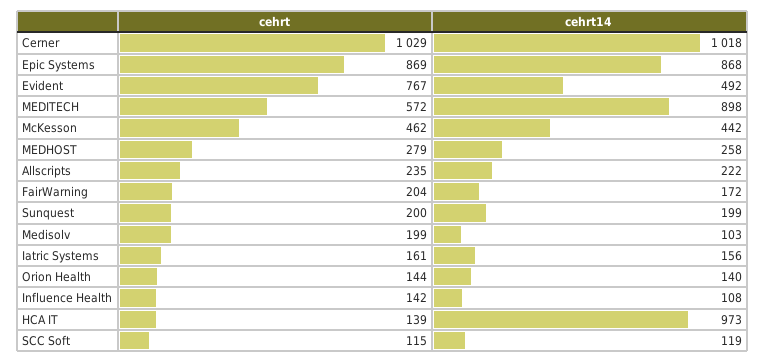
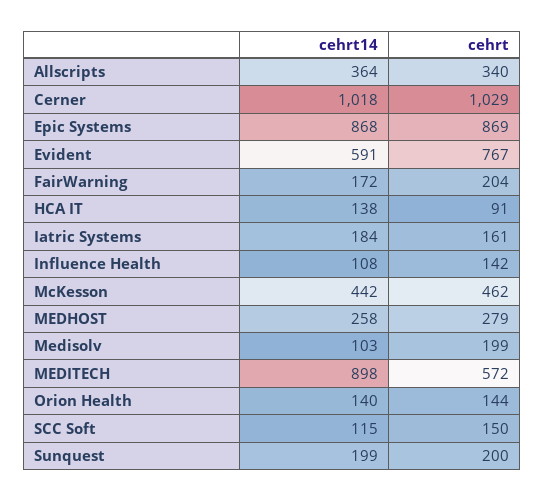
cehrt14, Evident: 492 -> 591
cehrt, Allscripts: 235 -> 340
cehrt14, Allscripts: 222 -> 364
cehrt14, Iatric Systems: 156 -> 184
cehrt, HCA IT: 139 -> 91
cehrt14, HCA IT: 973 -> 138
cehrt, SCC Soft: 115 -> 150
cehrt14, SCC Soft: 119 -> 115

